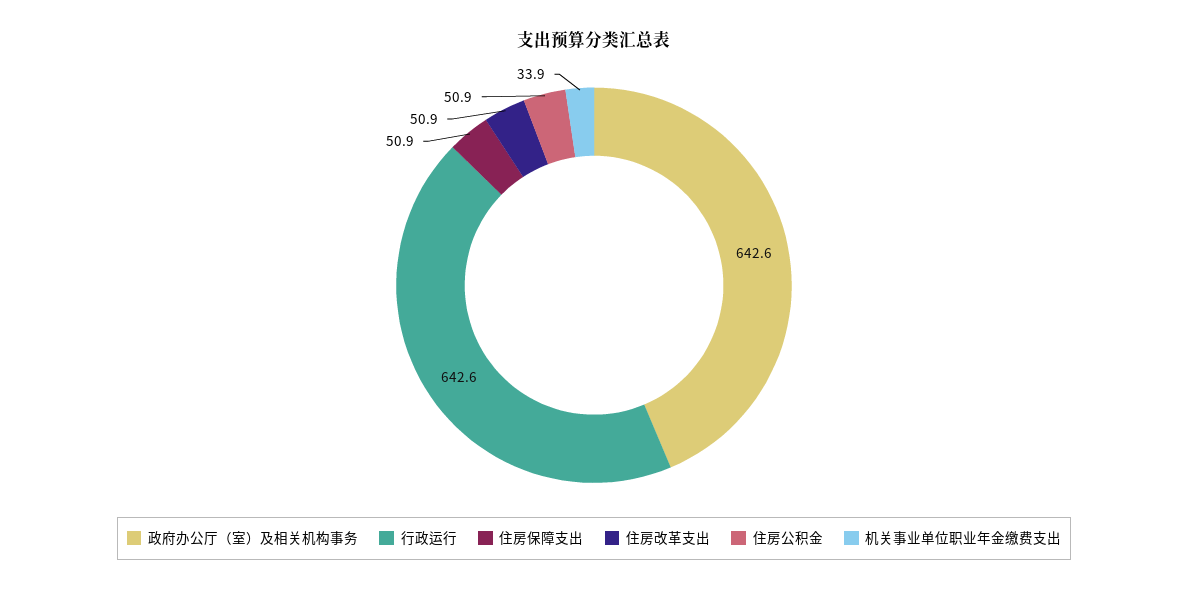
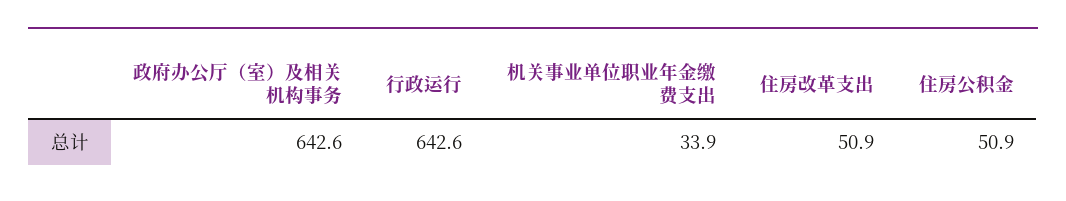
住房保障支出: 50.9 -> none

